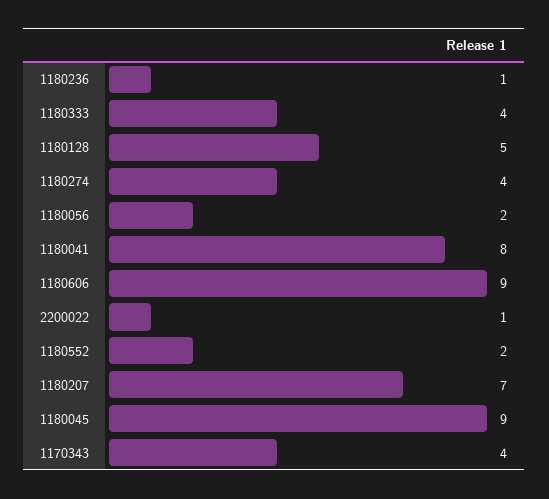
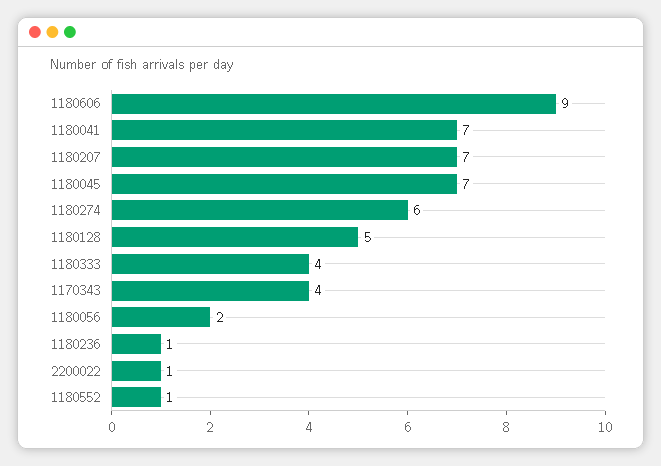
1180274: 4 -> 6
1180041: 8 -> 7
1180552: 2 -> 1
1180045: 9 -> 7

